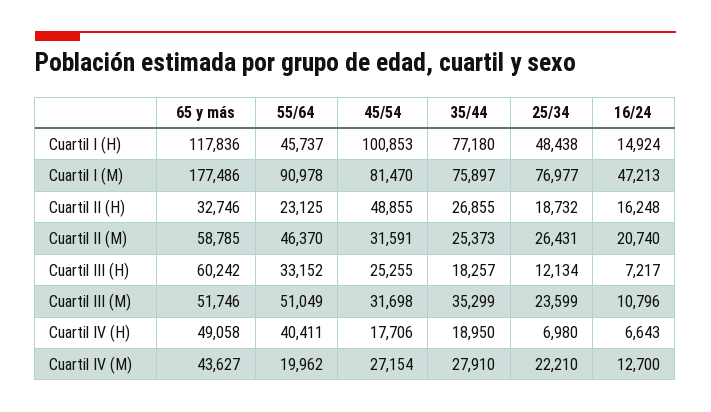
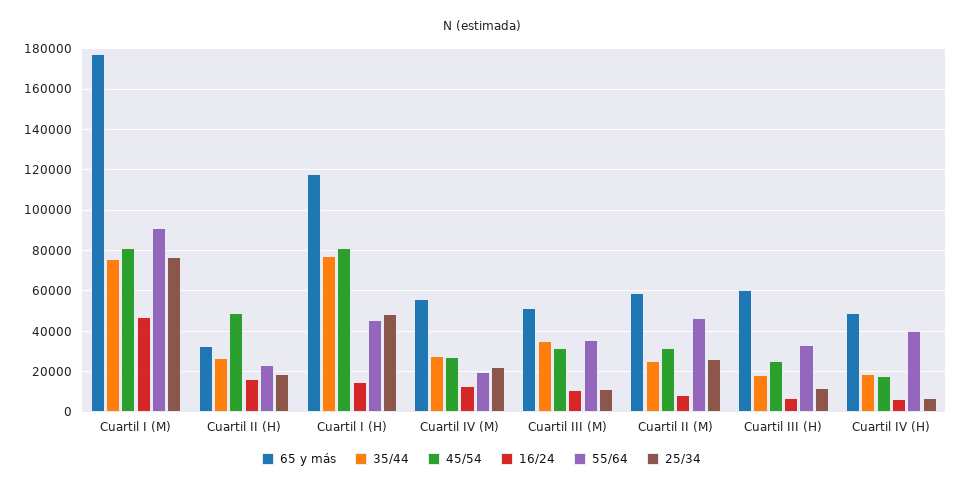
45/54, Cuartil I (H): 100853 -> 80000
16/24, Cuartil II (M): 20740 -> 10000
55/64, Cuartil III (M): 51049 -> 35000
25/34, Cuartil III (M): 23599 -> 10000
65 y más, Cuartil IV (M): 43627 -> 55000

